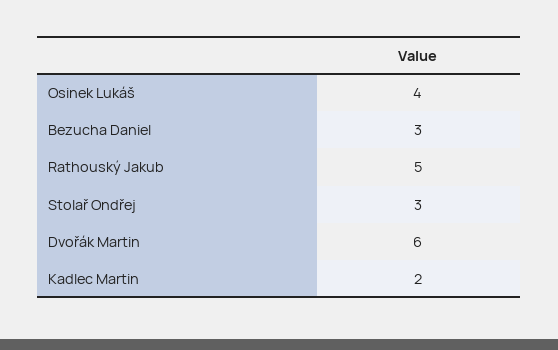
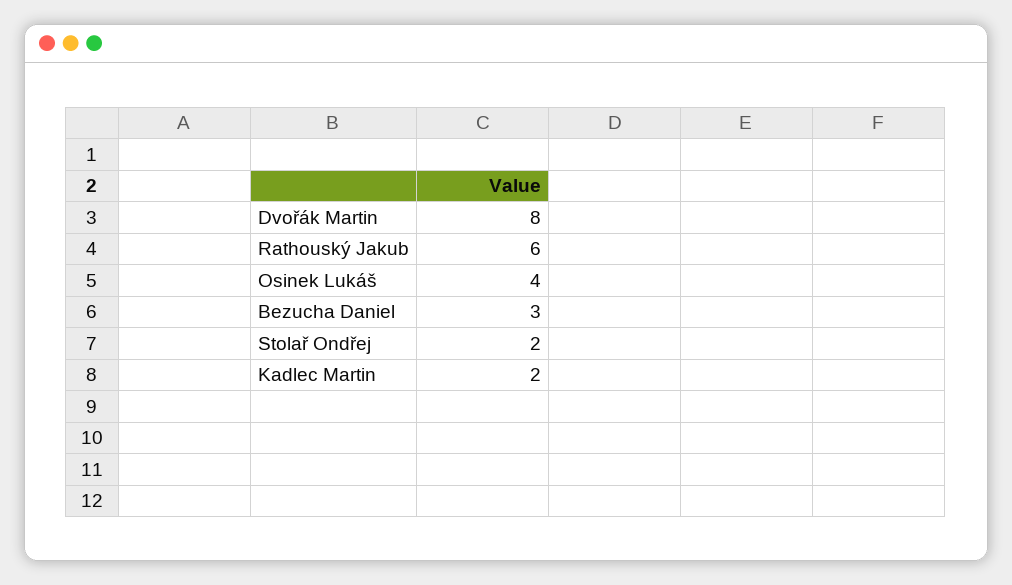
Rathouský Jakub: 5 -> 6
Stolař Ondřej: 3 -> 2
Dvořák Martin: 6 -> 8

